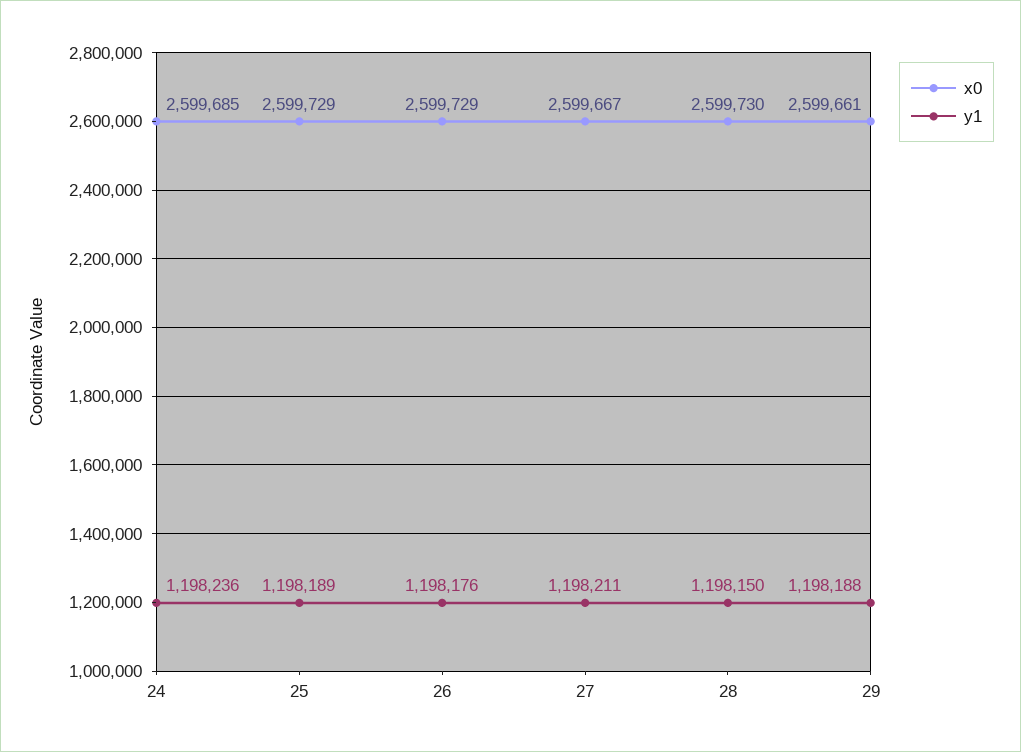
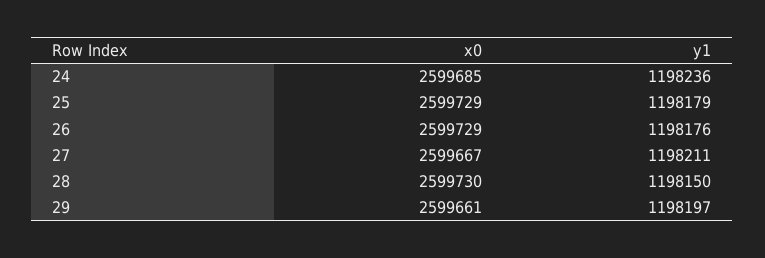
y1, 25: 1198189 -> 1198179
y1, 29: 1198188 -> 1198197

